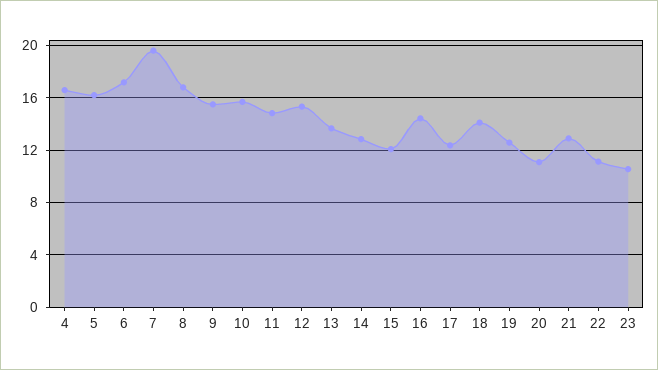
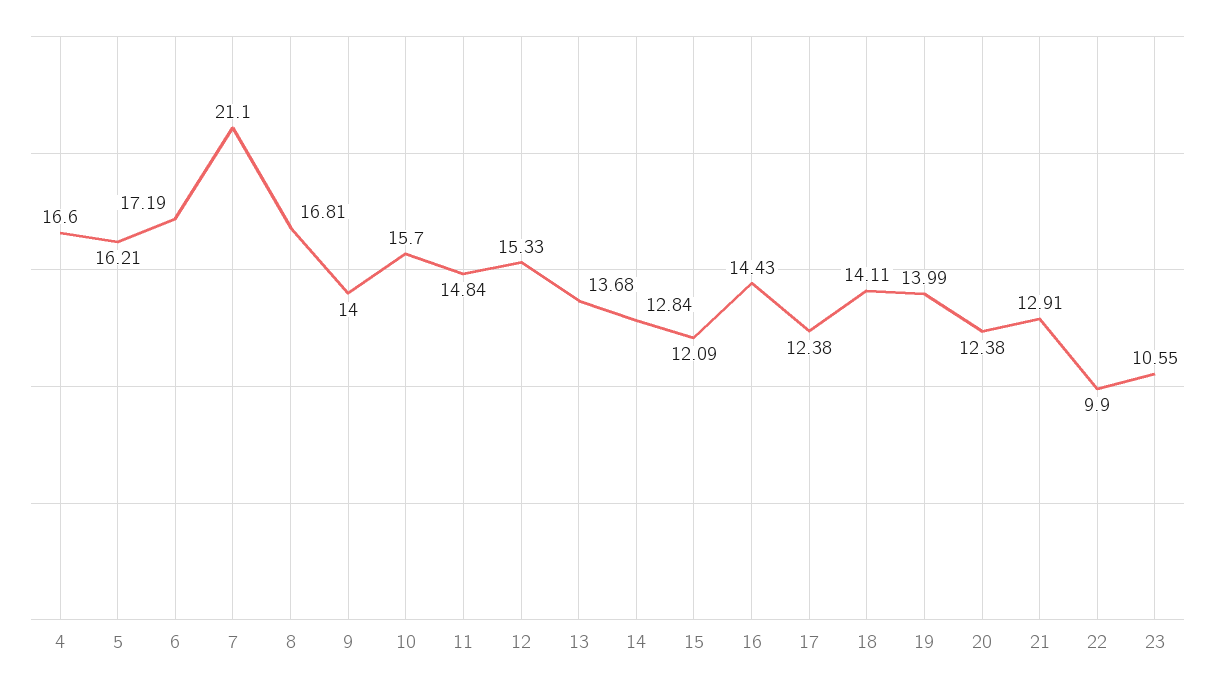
7: 19.5 -> 21.1
9: 15.5 -> 14
19: 12.5 -> 13.99
20: 11 -> 12.38
22: 11 -> 9.9

